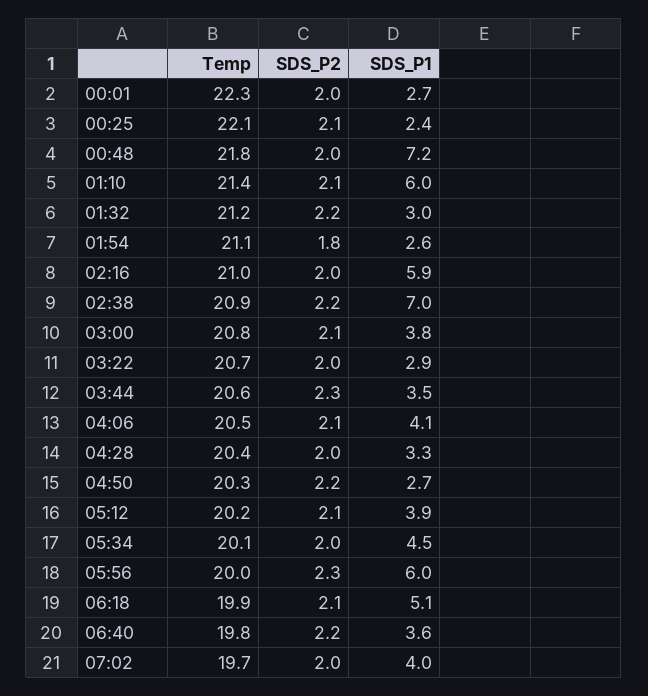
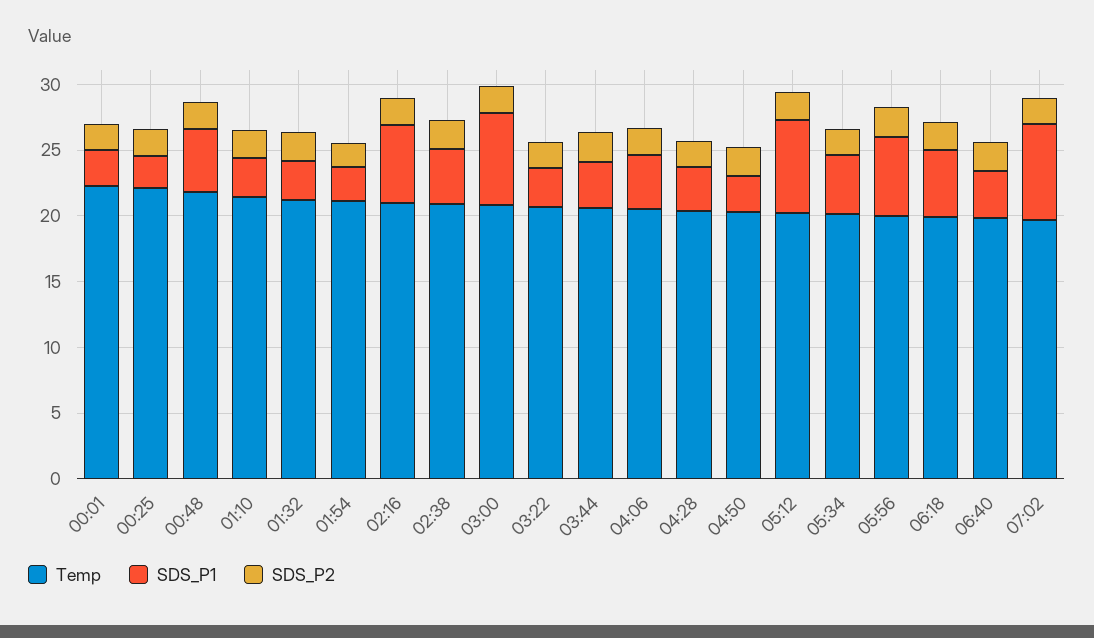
SDS_P1, 00:48: 7.2 -> 5
SDS_P1, 01:10: 6 -> 3
SDS_P1, 02:38: 7 -> 4
SDS_P1, 03:00: 3.8 -> 7
SDS_P1, 05:12: 3.9 -> 7
SDS_P1, 07:02: 4 -> 7

